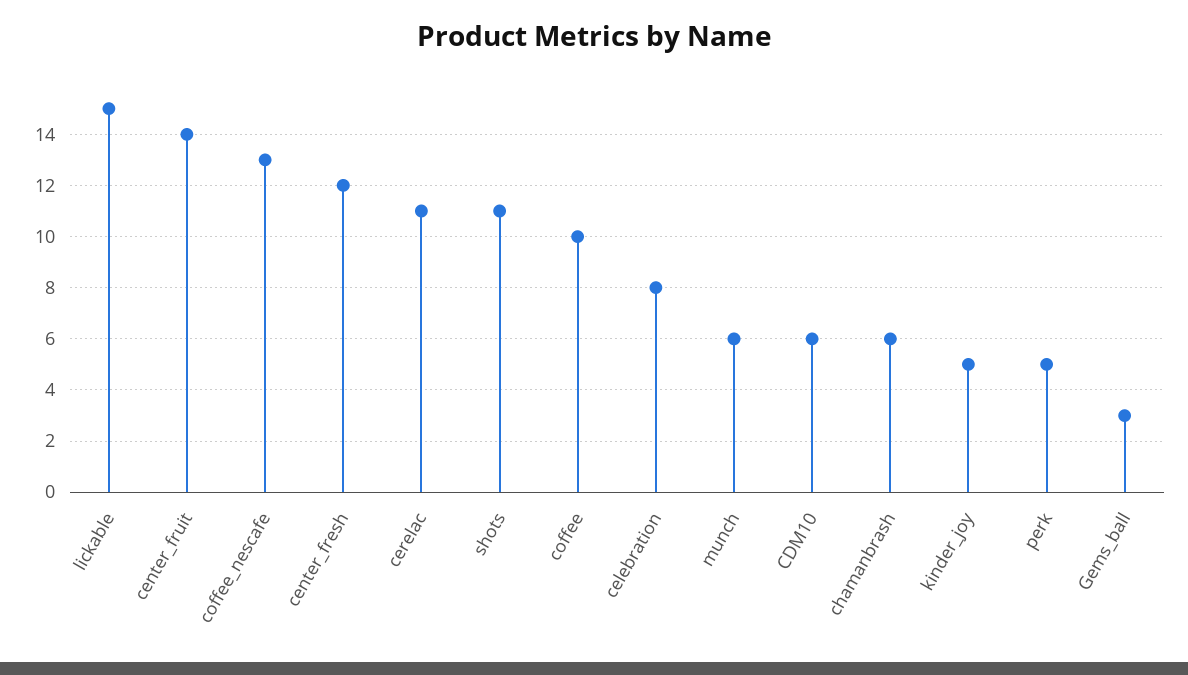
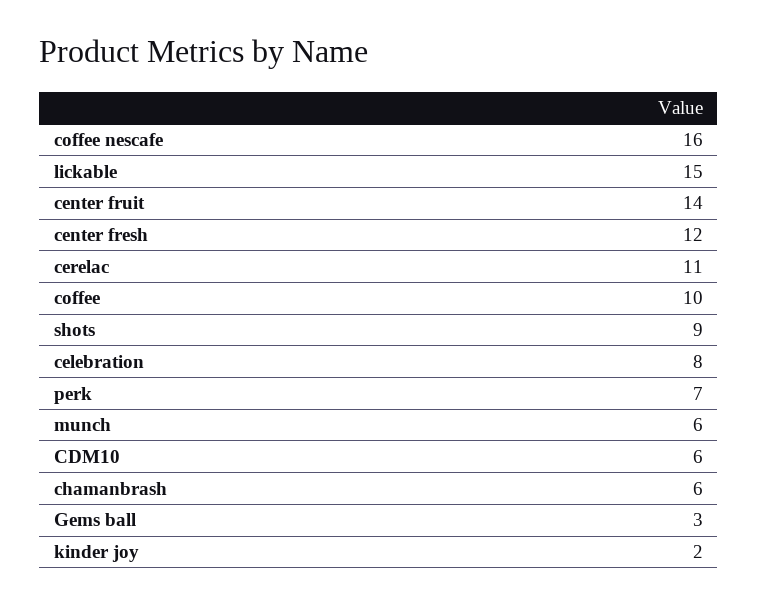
coffee_nescafe: 13 -> 16
shots: 11 -> 9
kinder_joy: 5 -> 2
perk: 5 -> 7

